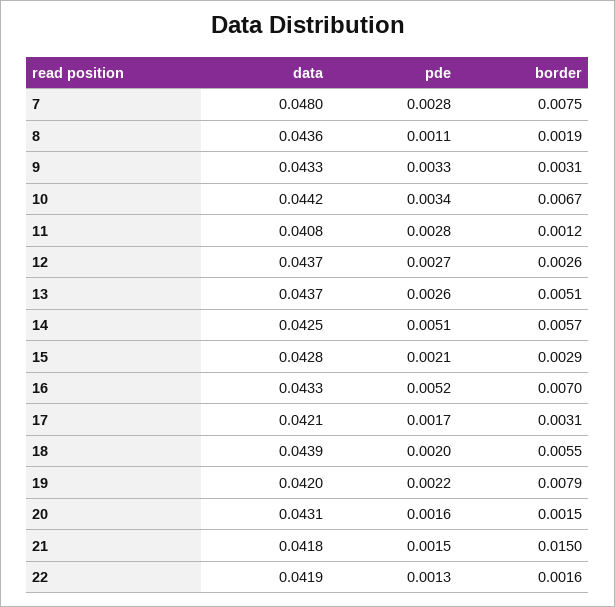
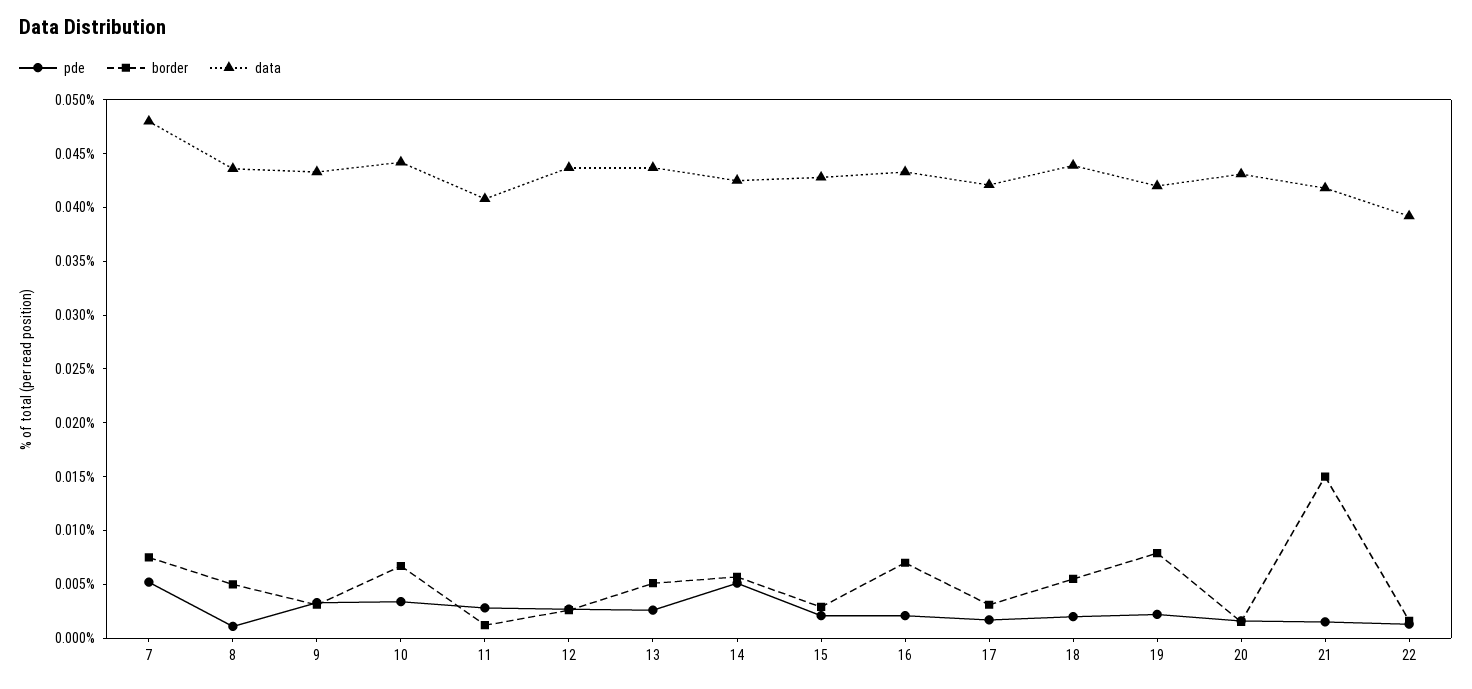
pde, 7: 0.0028 -> 0.005
border, 8: 0.0019 -> 0.005
pde, 16: 0.0052 -> 0.002
data, 22: 0.0419 -> 0.039

